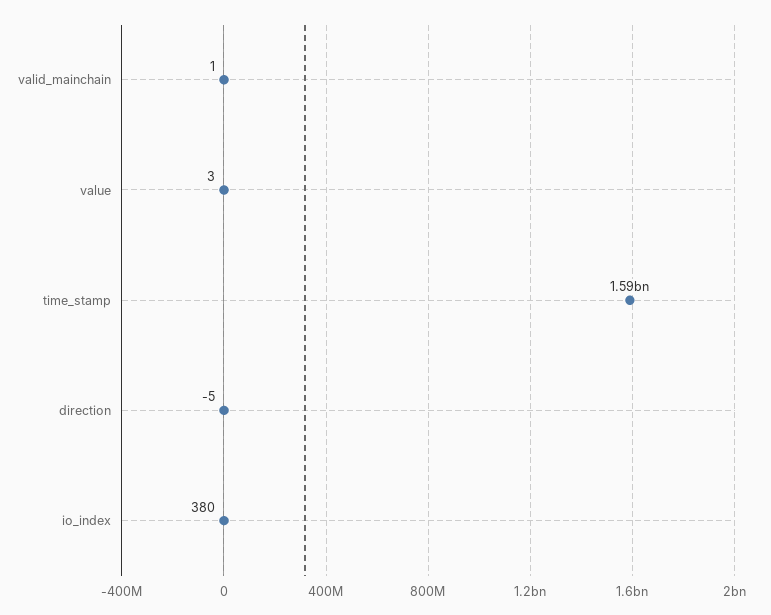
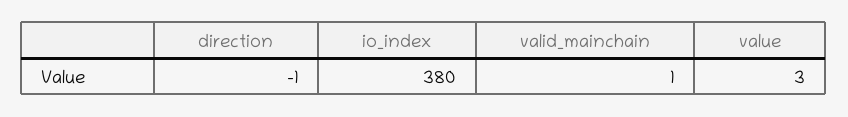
time_stamp: 1590000000 -> none
direction: -5 -> -1

